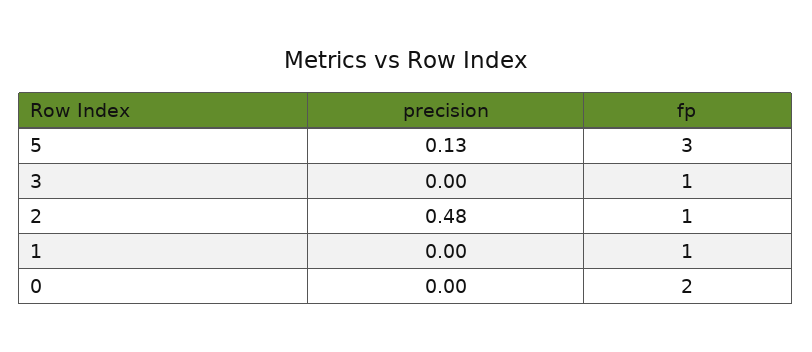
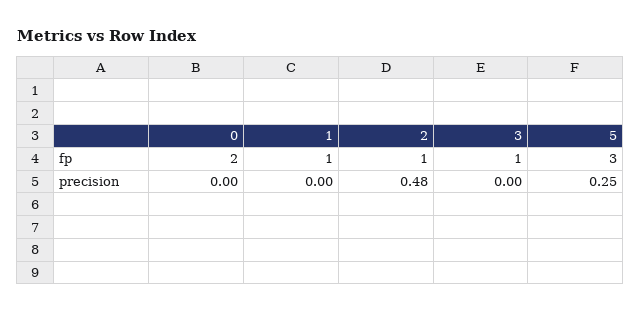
precision, 5: 0.13 -> 0.25

